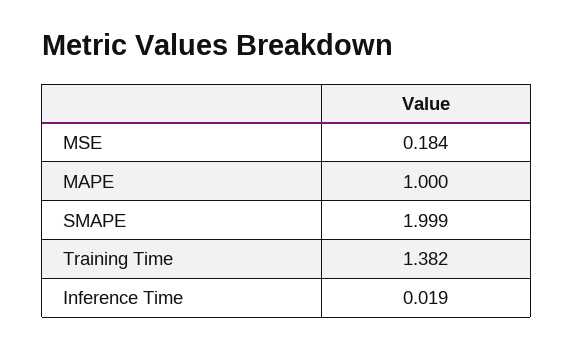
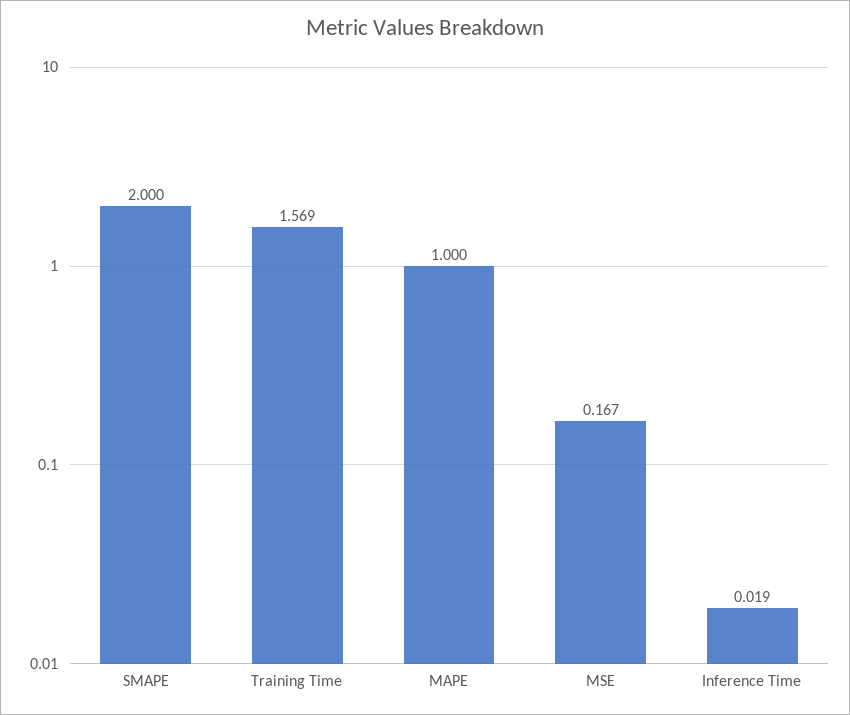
MSE: 0.184 -> 0.167
SMAPE: 1.999 -> 2
Training Time: 1.382 -> 1.569

